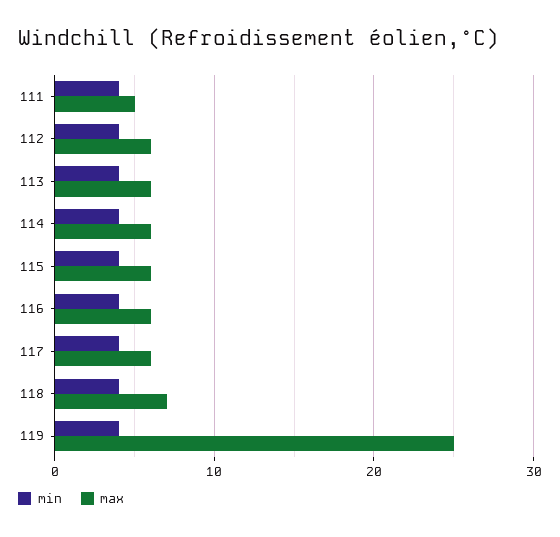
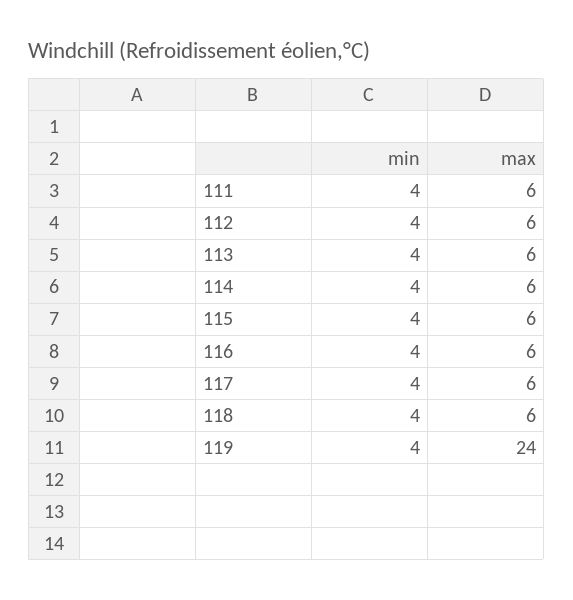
max, 111: 5 -> 6
max, 118: 7 -> 6
max, 119: 25 -> 24

